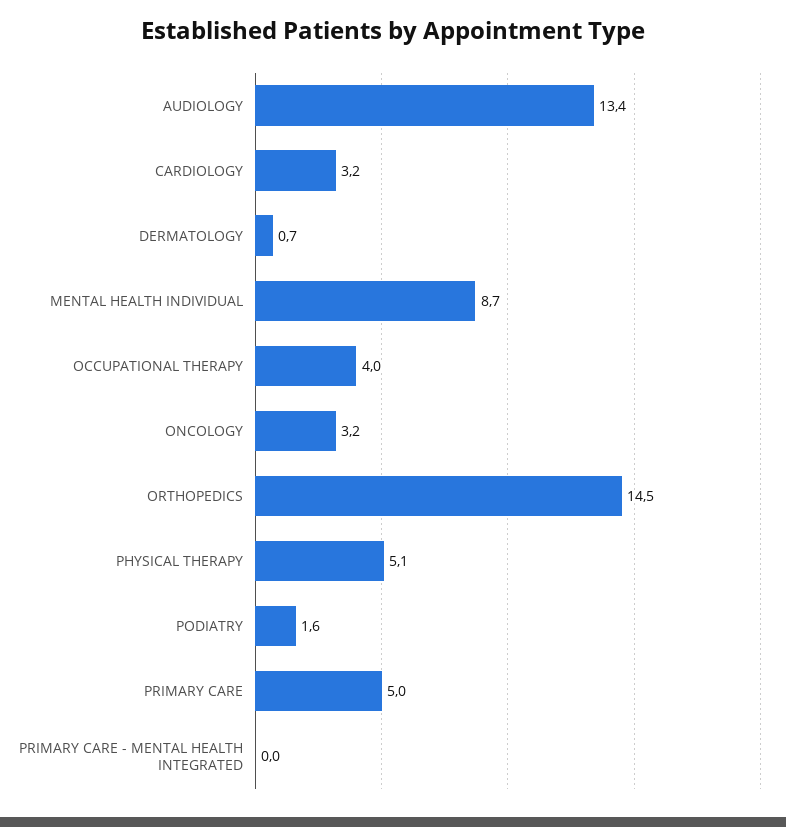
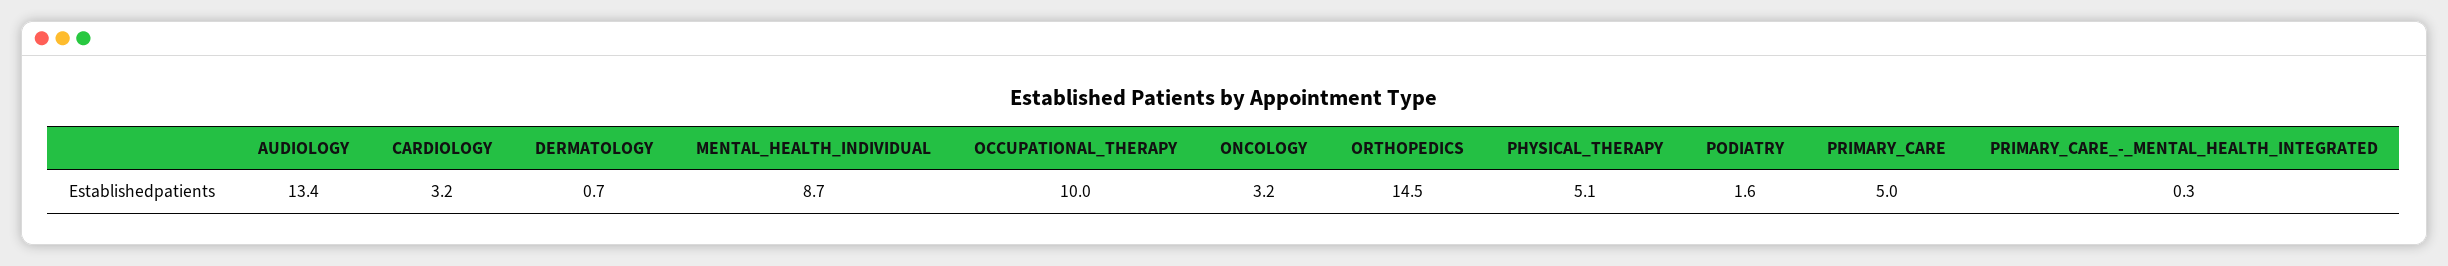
OCCUPATIONAL THERAPY: 4 -> 10
PRIMARY CARE - MENTAL HEALTH INTEGRATED: 0 -> 0.3

